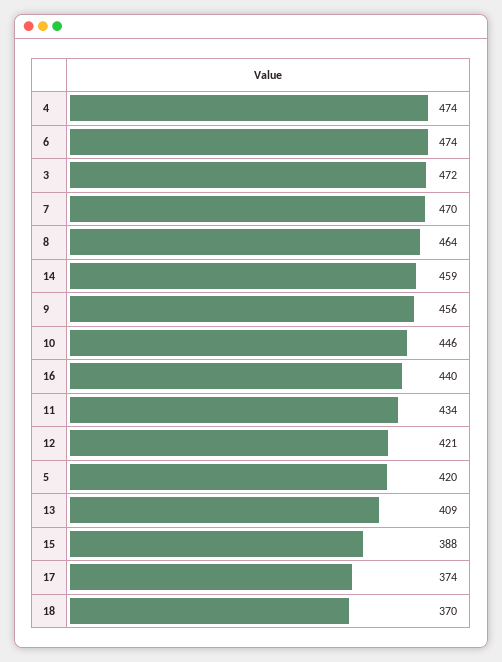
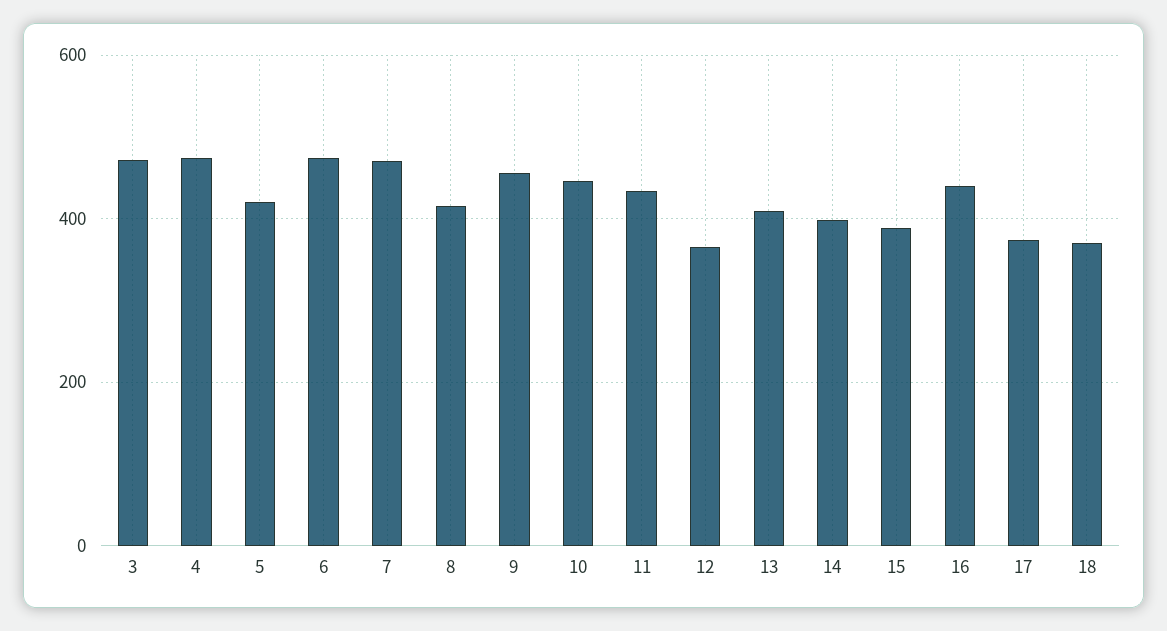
8: 464 -> 420
14: 459 -> 400
12: 421 -> 360

